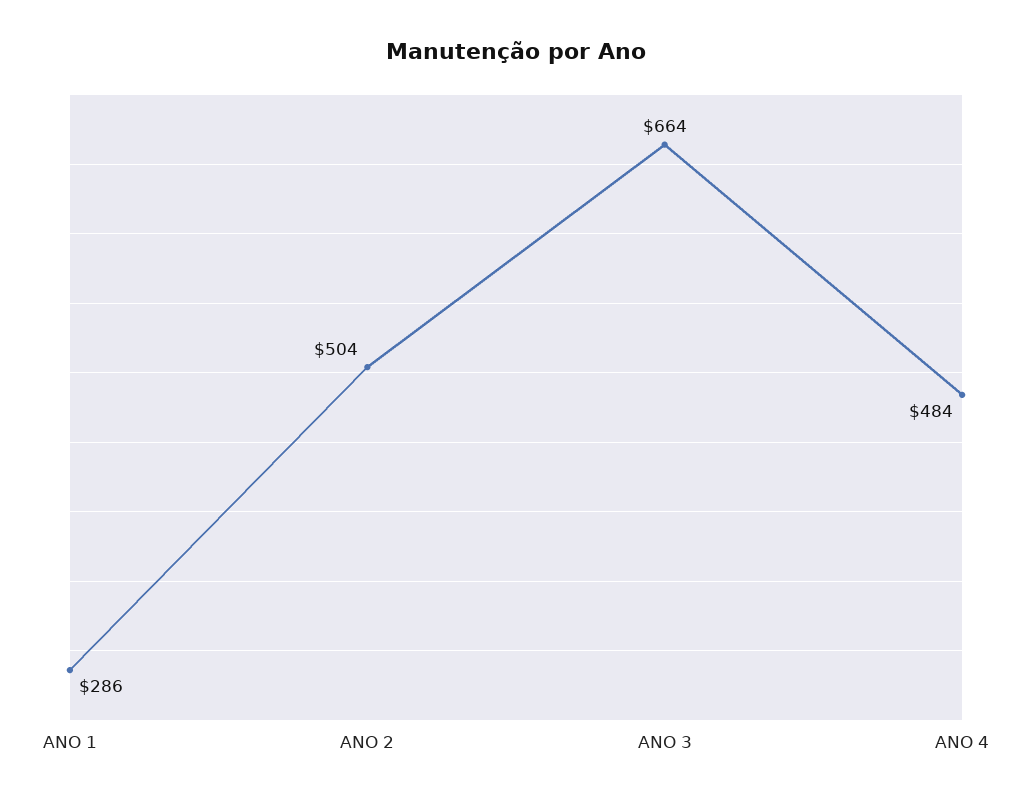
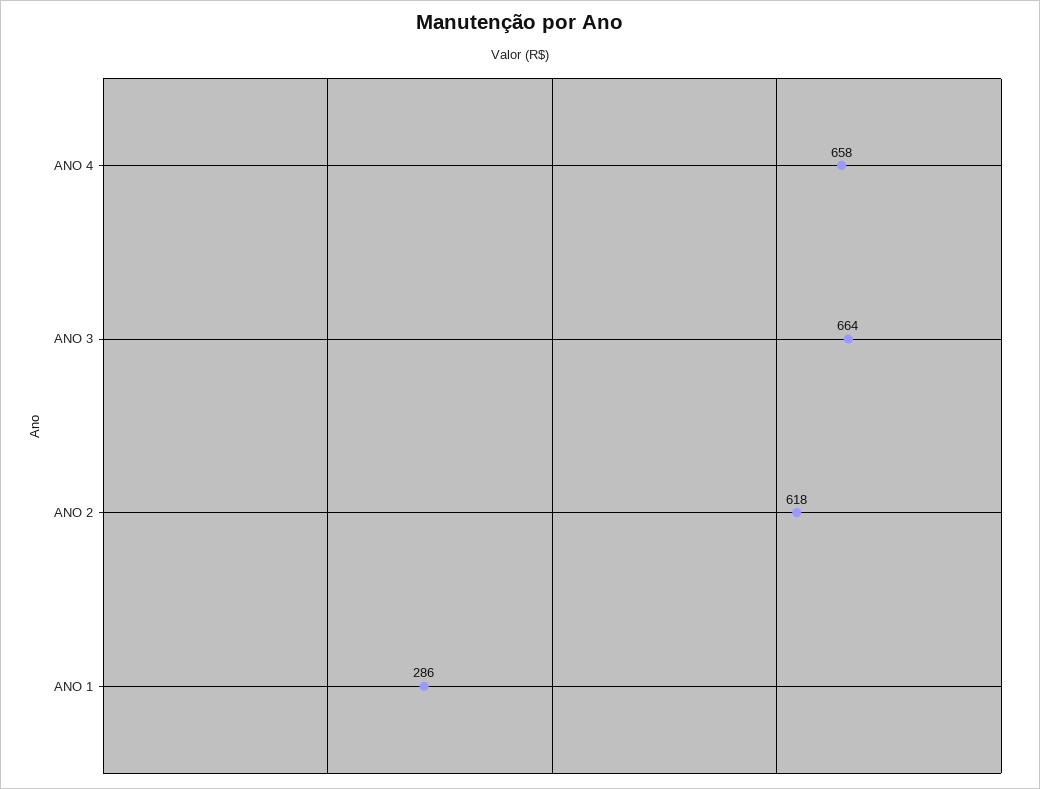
ANO 2: 504 -> 618
ANO 4: 484 -> 658

